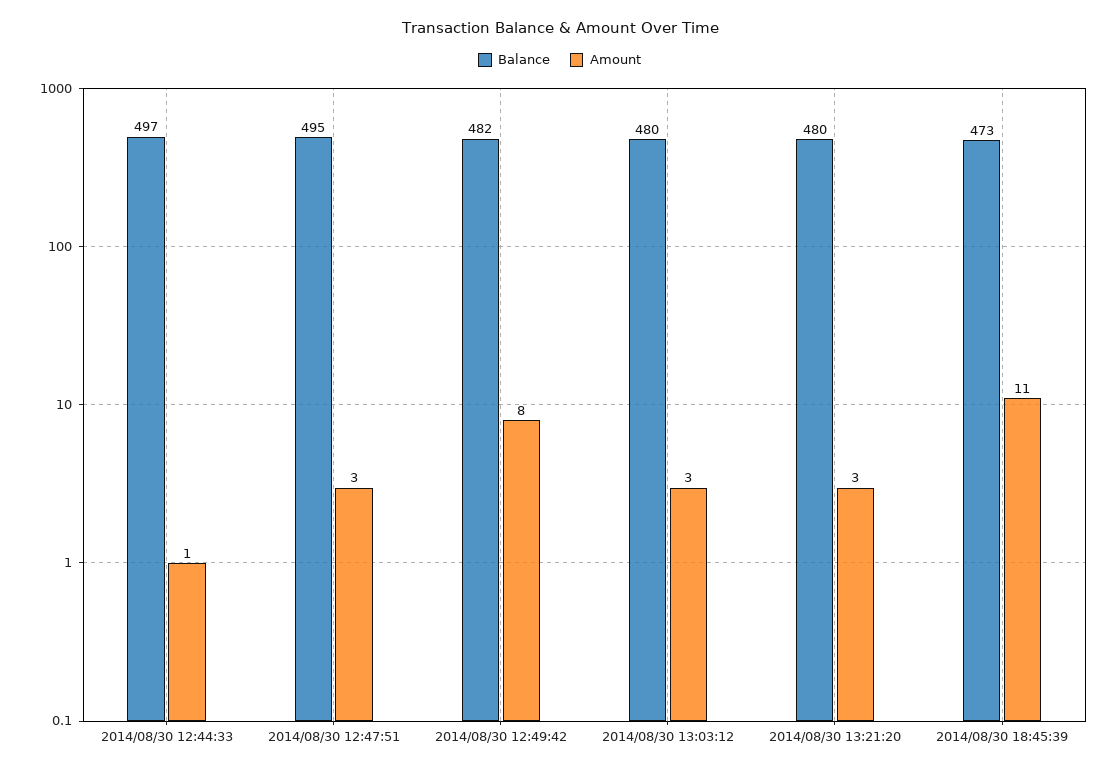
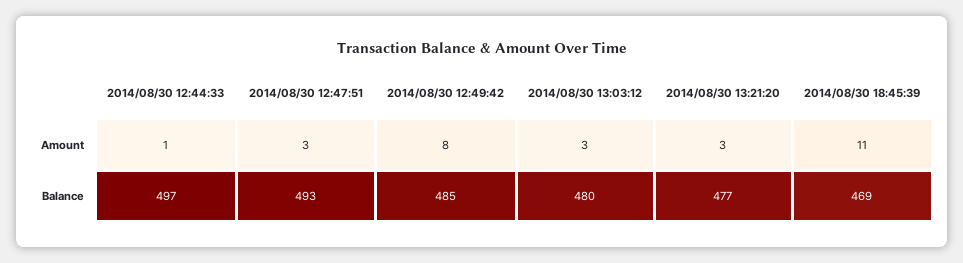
Balance, 2014/08/30 12:47:51: 495 -> 493
Balance, 2014/08/30 12:49:42: 482 -> 485
Balance, 2014/08/30 13:21:20: 480 -> 477
Balance, 2014/08/30 18:45:39: 473 -> 469

